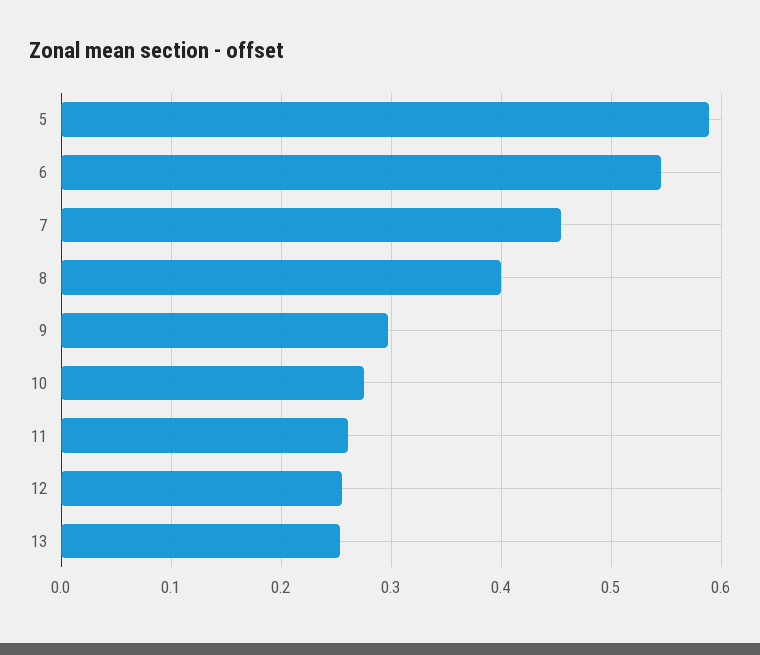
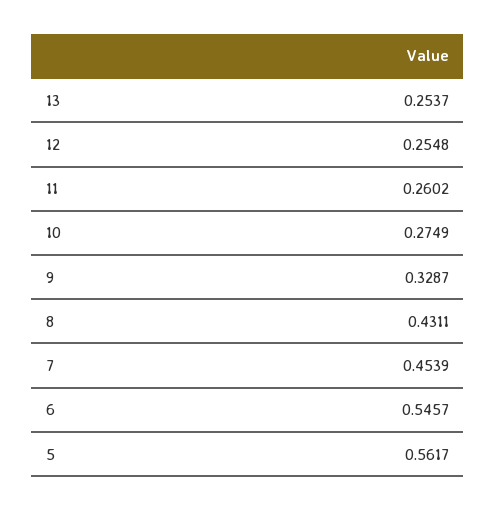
5: 0.59 -> 0.5617
8: 0.4 -> 0.4311
9: 0.3 -> 0.3287

